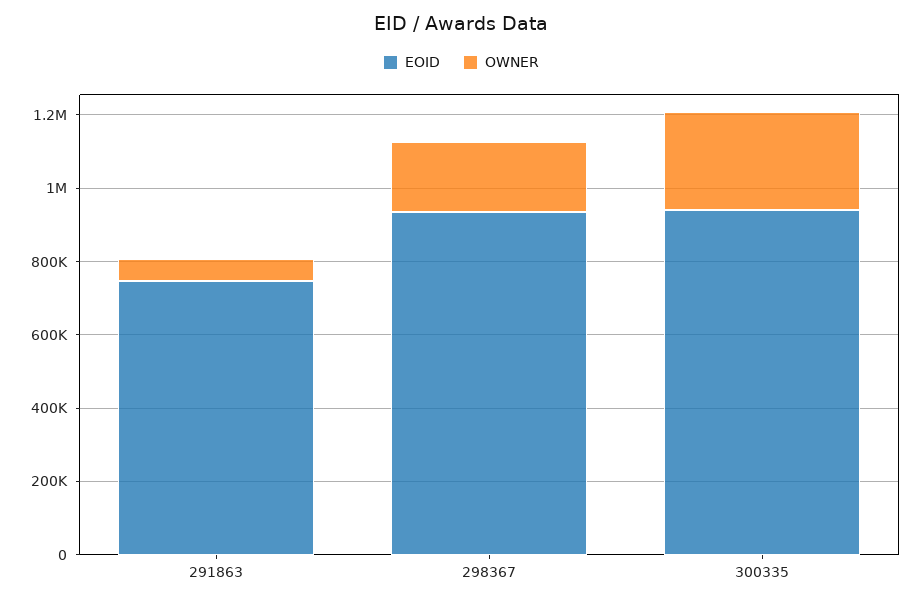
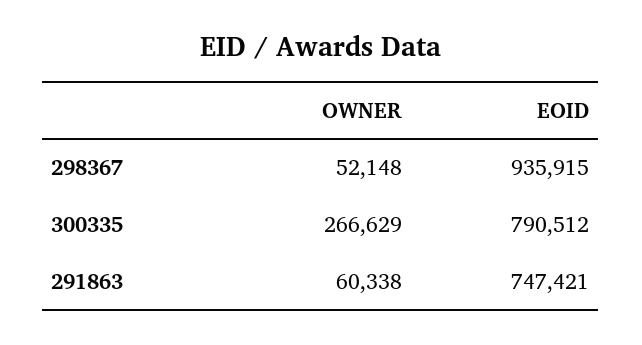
OWNER, 298367: 200000 -> 52148
EOID, 300335: 950000 -> 790512

